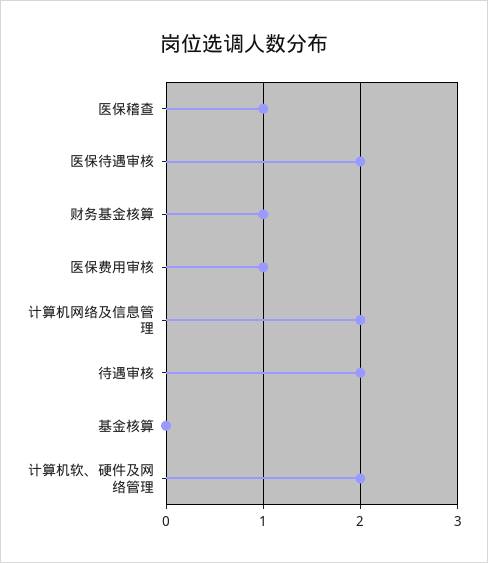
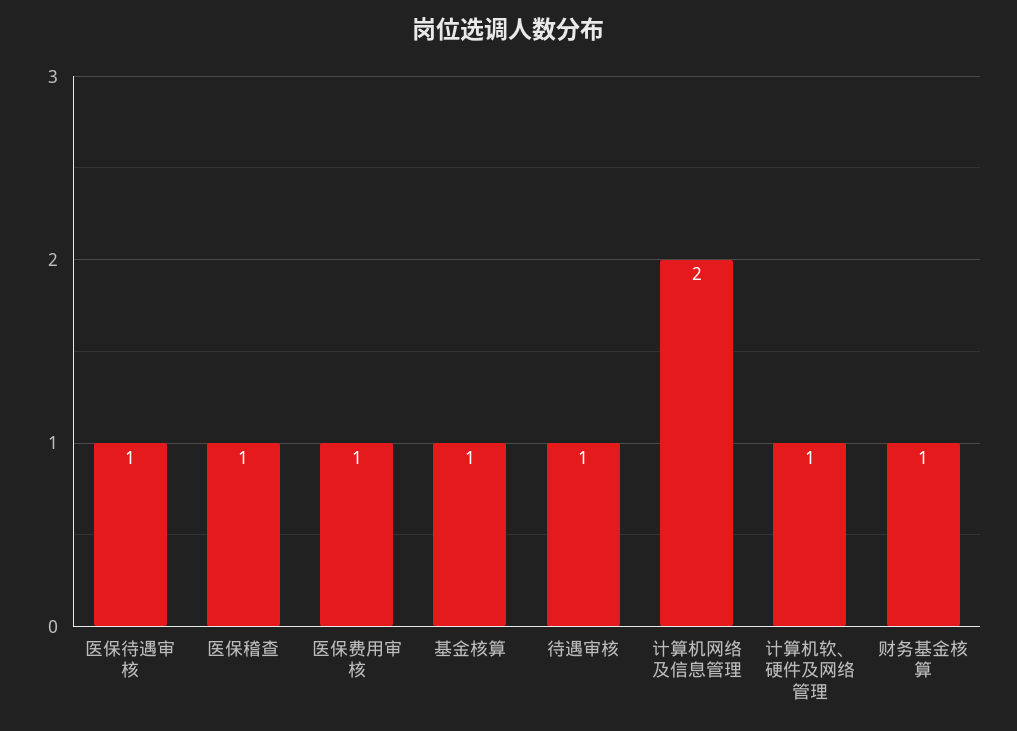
医保待遇审核: 2 -> 1
待遇审核: 2 -> 1
基金核算: 0 -> 1
计算机软、硬件及网络管理: 2 -> 1

